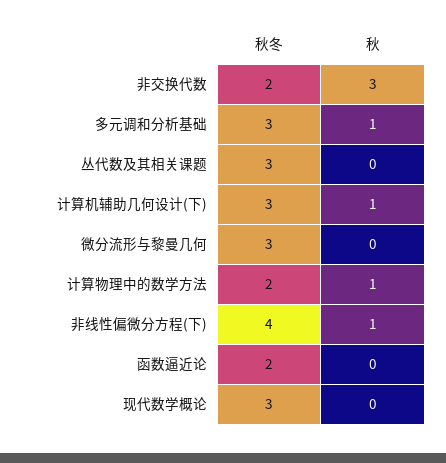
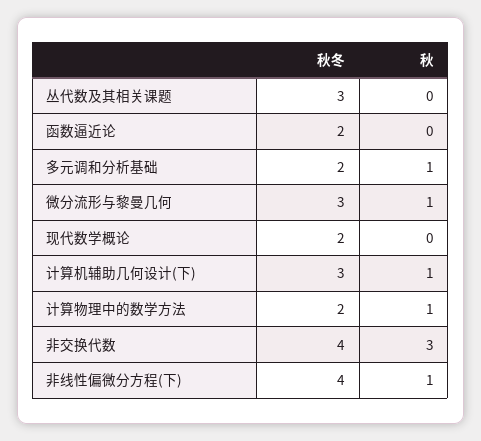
秋冬, 非交换代数: 2 -> 4
秋冬, 多元调和分析基础: 3 -> 2
秋, 微分流形与黎曼几何: 0 -> 1
秋冬, 现代数学概论: 3 -> 2

